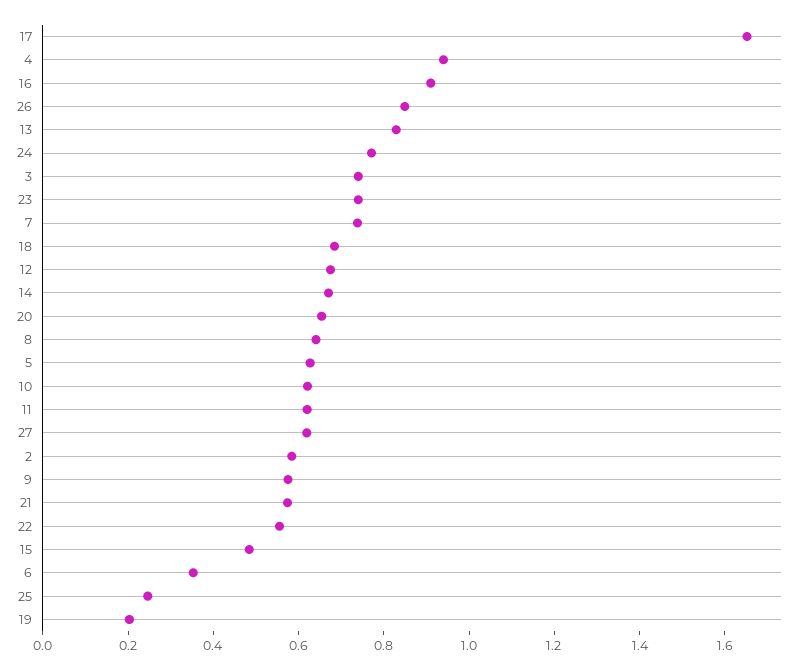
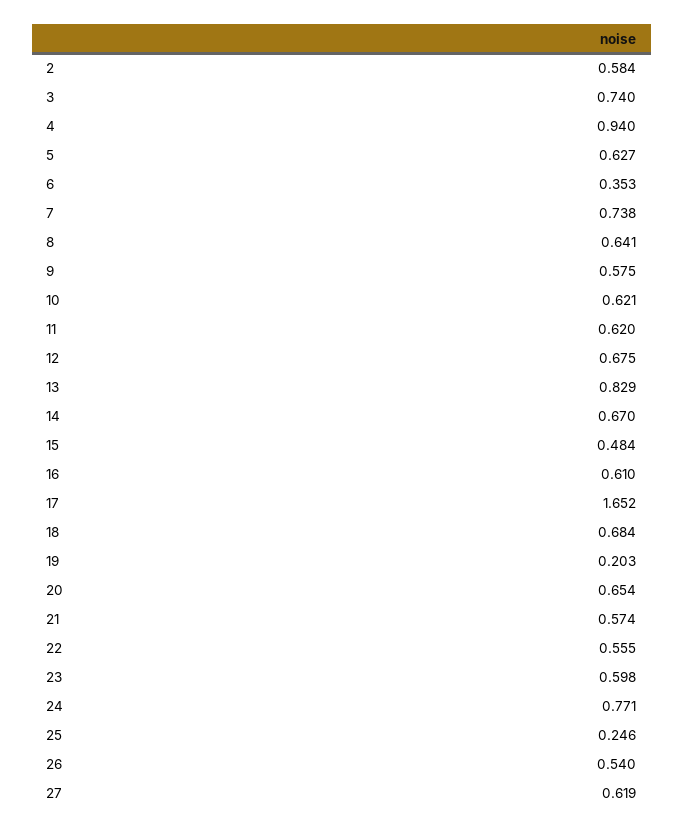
16: 0.9 -> 0.61
26: 0.85 -> 0.54
23: 0.75 -> 0.598

